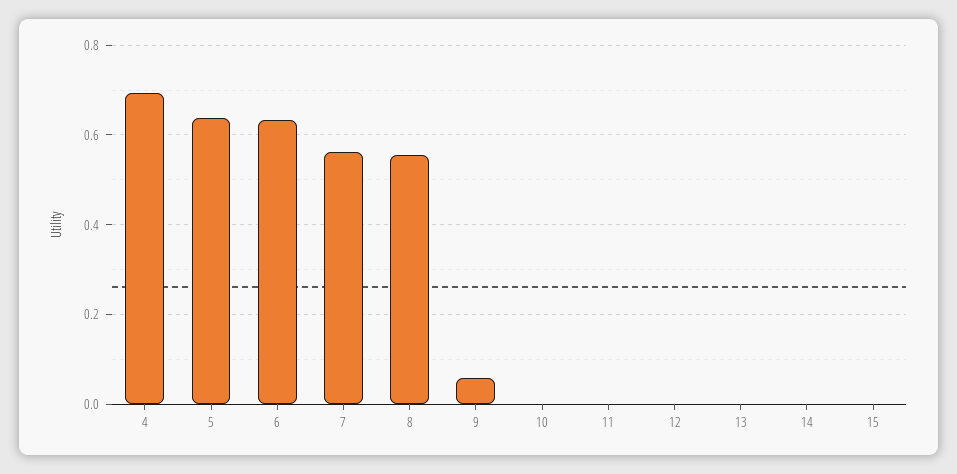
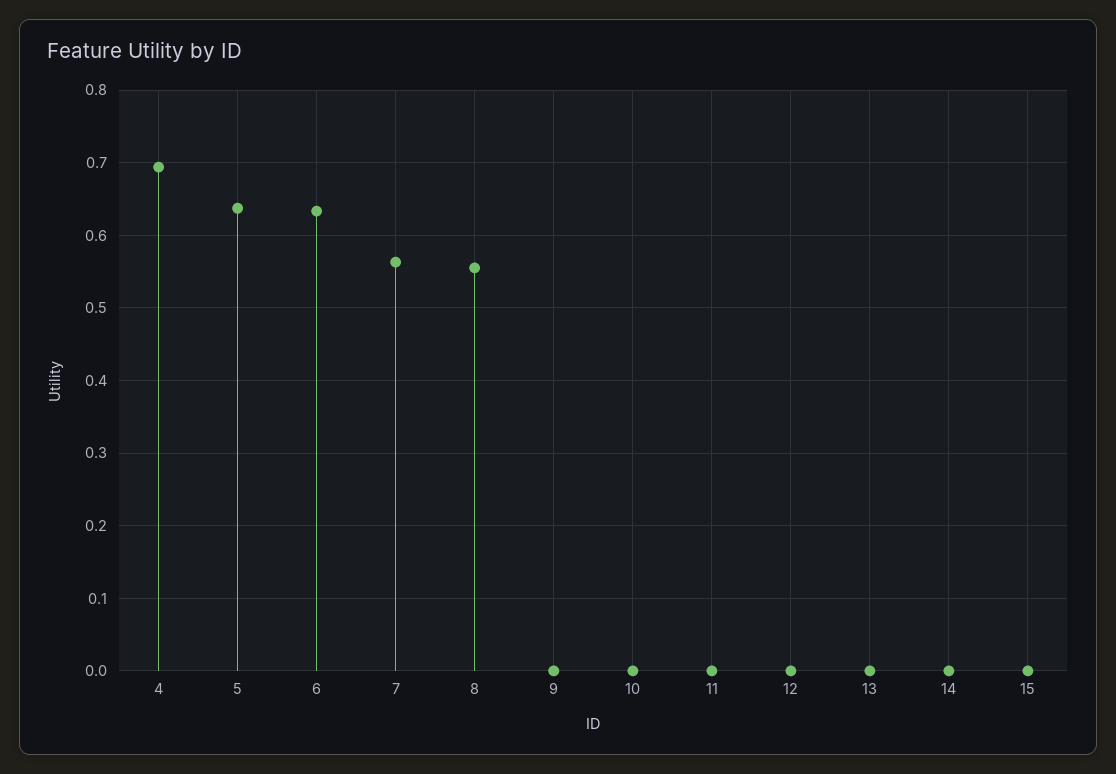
9: 0.06 -> 0

